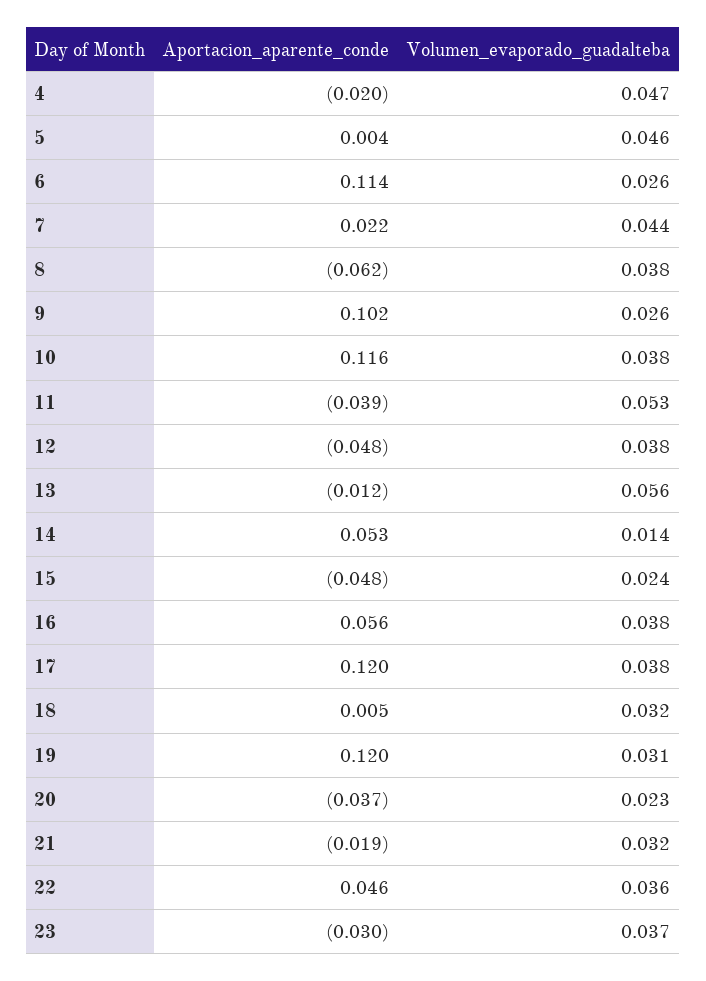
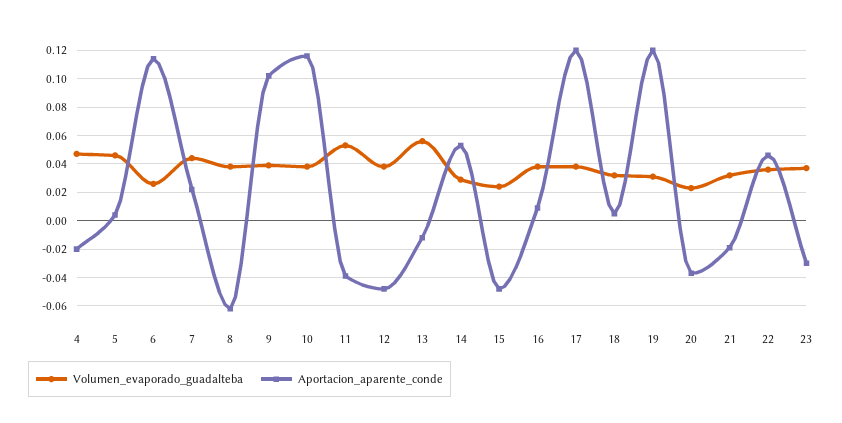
Volumen_evaporado_guadalteba, 9: 0.026 -> 0.04
Volumen_evaporado_guadalteba, 14: 0.014 -> 0.03
Aportacion_aparente_conde, 16: 0.056 -> 0.01

